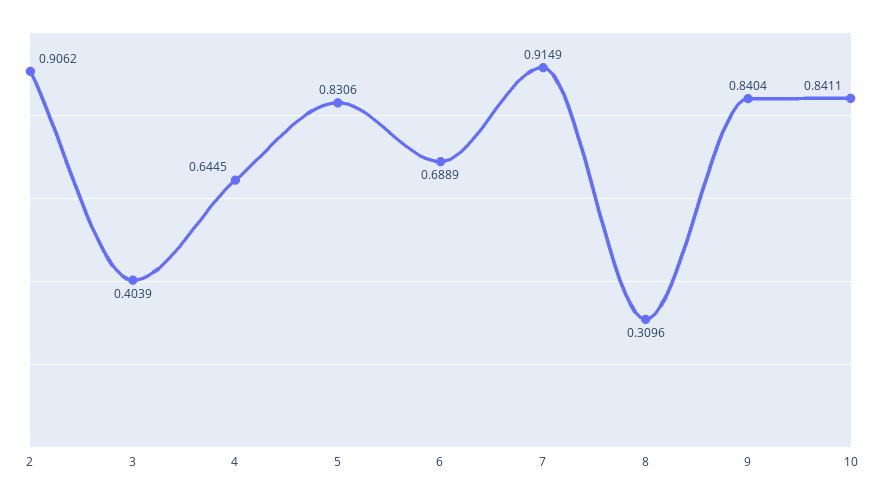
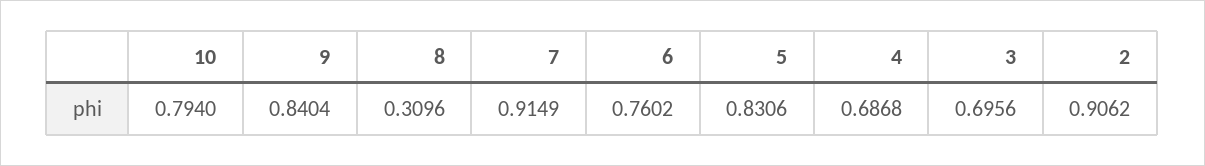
3: 0.4039 -> 0.6956
4: 0.6445 -> 0.6868
6: 0.6889 -> 0.7602
10: 0.8411 -> 0.794

